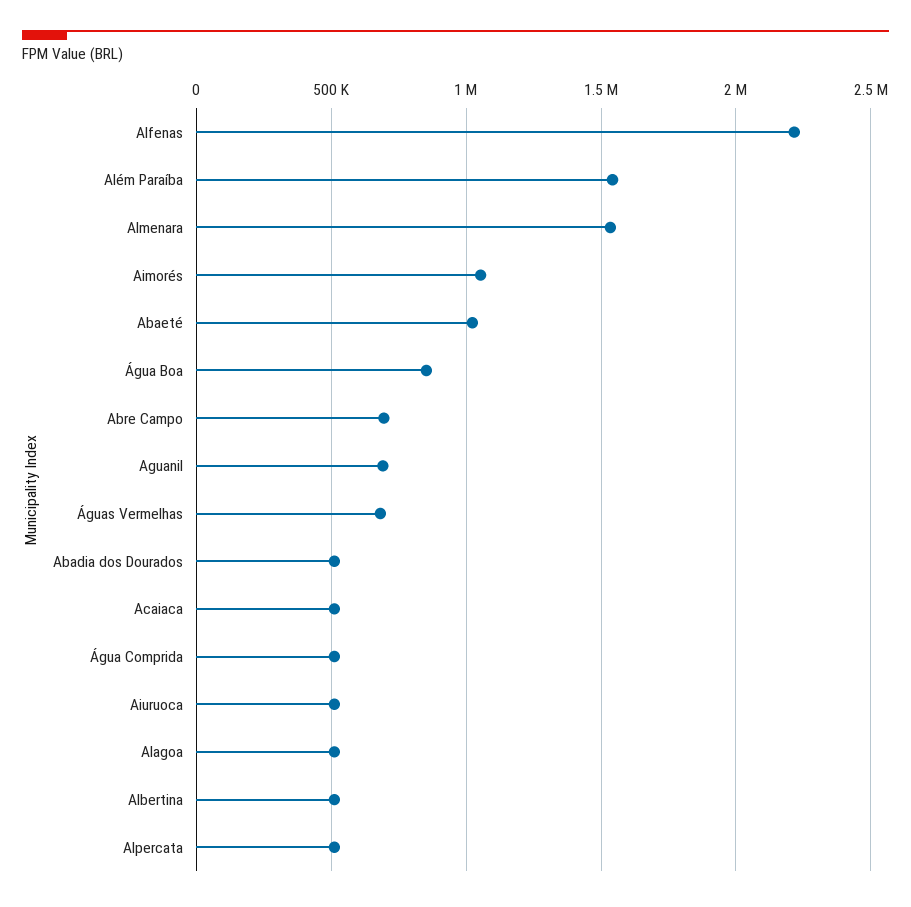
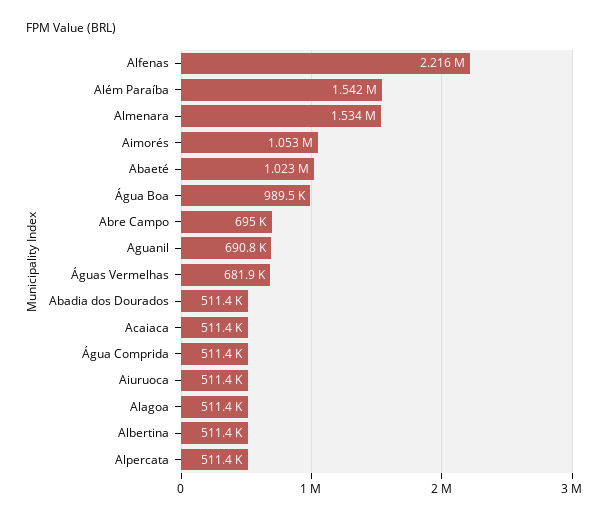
Água Boa: 850000 -> 989500

